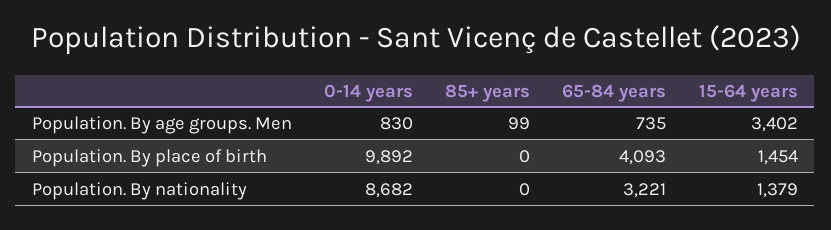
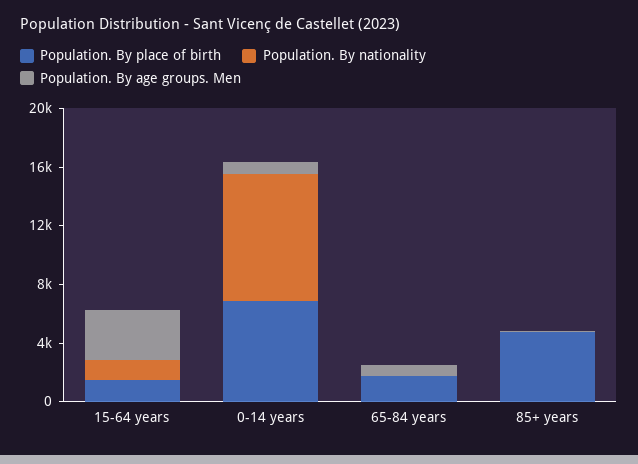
Population. By place of birth, 0-14 years: 9892 -> 7000
Population. By place of birth, 85+ years: 0 -> 5000
Population. By place of birth, 65-84 years: 4093 -> 2000
Population. By nationality, 65-84 years: 3221 -> 0

